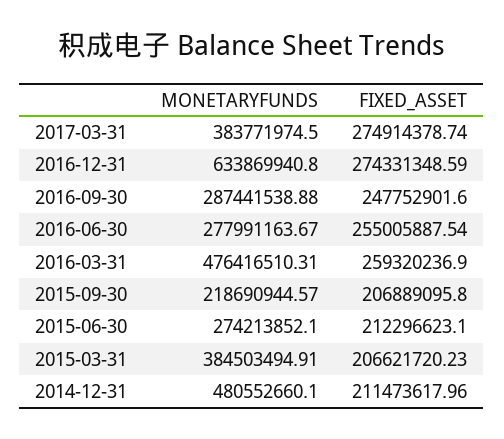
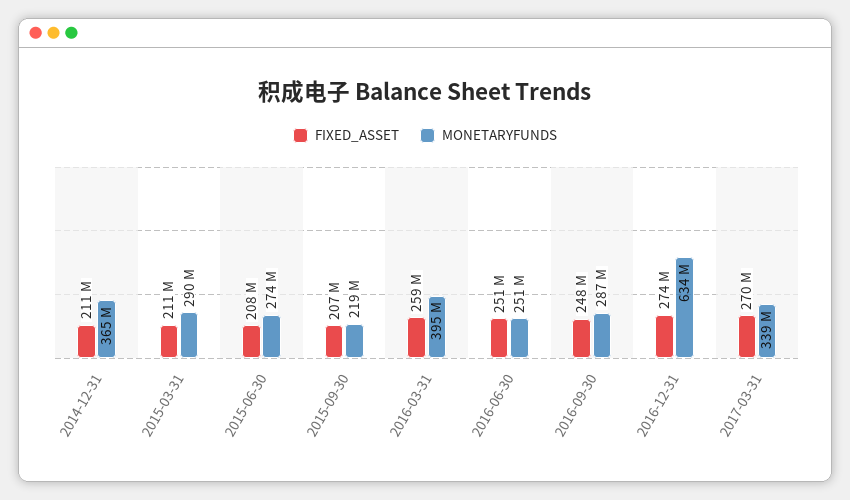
MONETARYFUNDS, 2017-03-31: 383771974.5 -> 339000000
FIXED_ASSET, 2017-03-31: 274914378.74 -> 270000000
MONETARYFUNDS, 2016-06-30: 277991163.67 -> 251000000
FIXED_ASSET, 2016-06-30: 255005887.54 -> 251000000
MONETARYFUNDS, 2016-03-31: 476416510.31 -> 395000000
FIXED_ASSET, 2015-06-30: 212296623.1 -> 208000000
MONETARYFUNDS, 2015-03-31: 384503494.91 -> 290000000
FIXED_ASSET, 2015-03-31: 206621720.23 -> 211000000
MONETARYFUNDS, 2014-12-31: 480552660.1 -> 365000000

